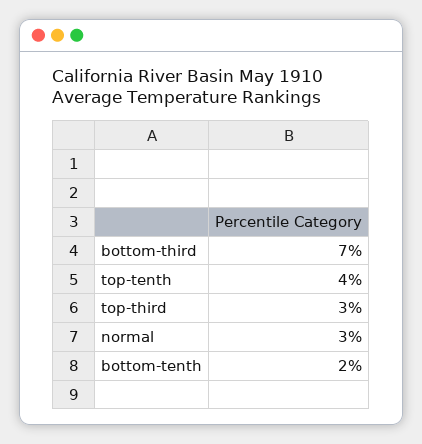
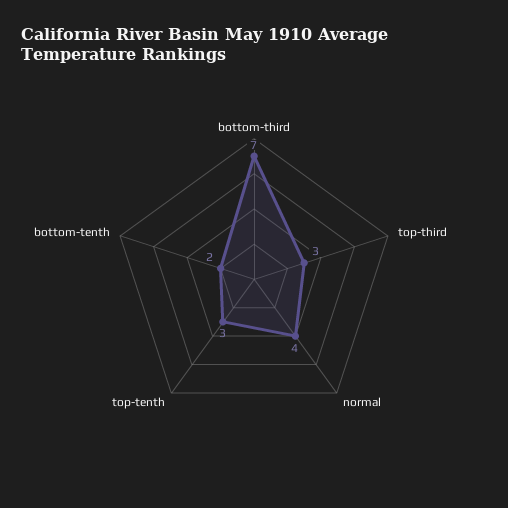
top-tenth: 4 -> 3
normal: 3 -> 4

